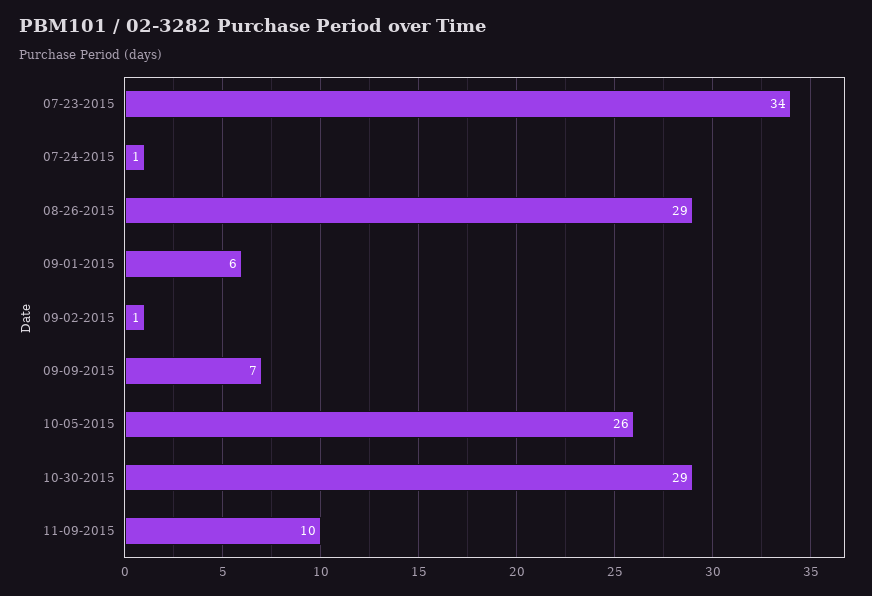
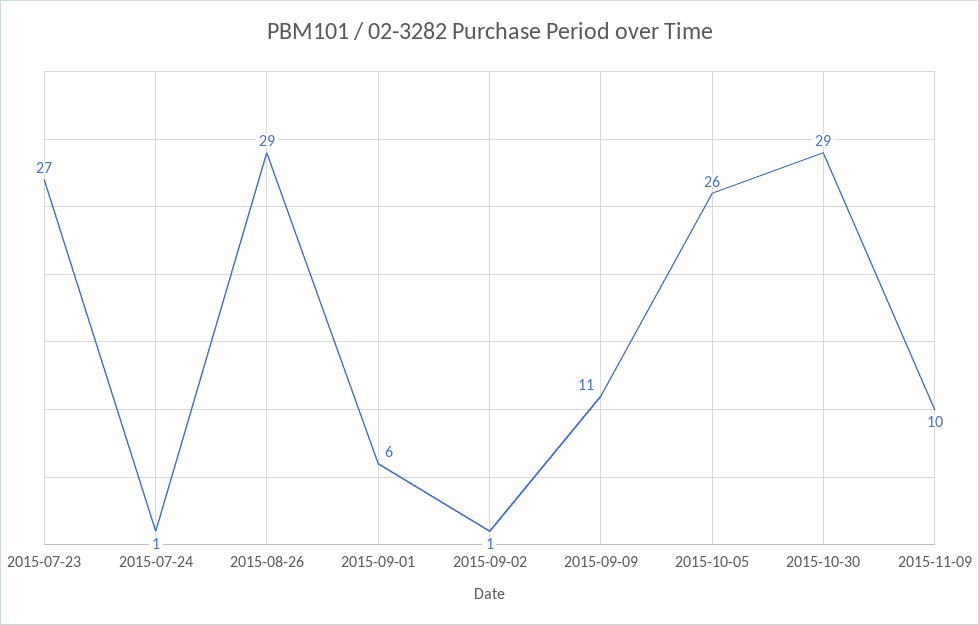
07-23-2015: 34 -> 27
09-09-2015: 7 -> 11

